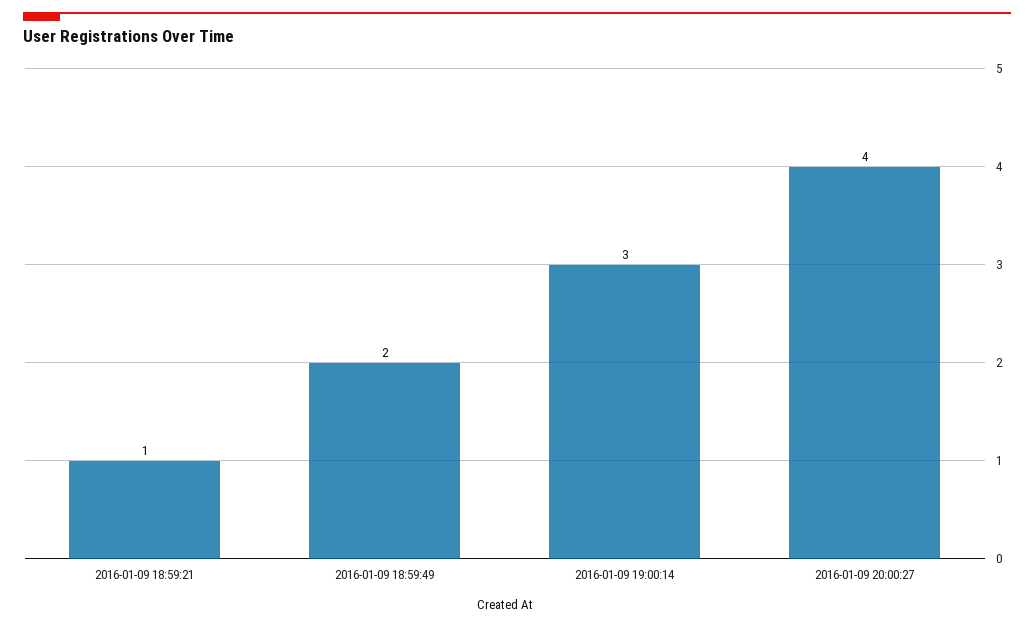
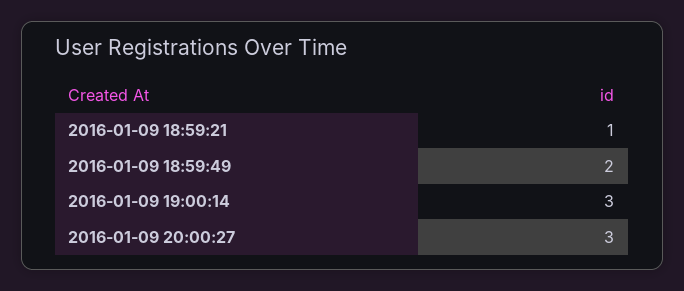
2016-01-09 20:00:27: 4 -> 3

